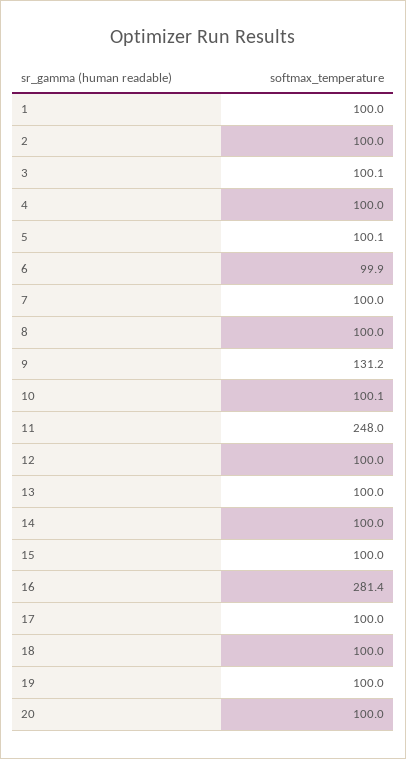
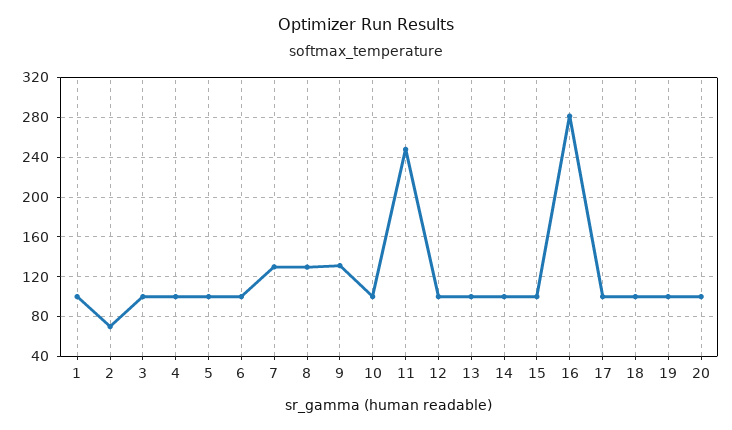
2: 100 -> 70
7: 100 -> 130
8: 100 -> 130

